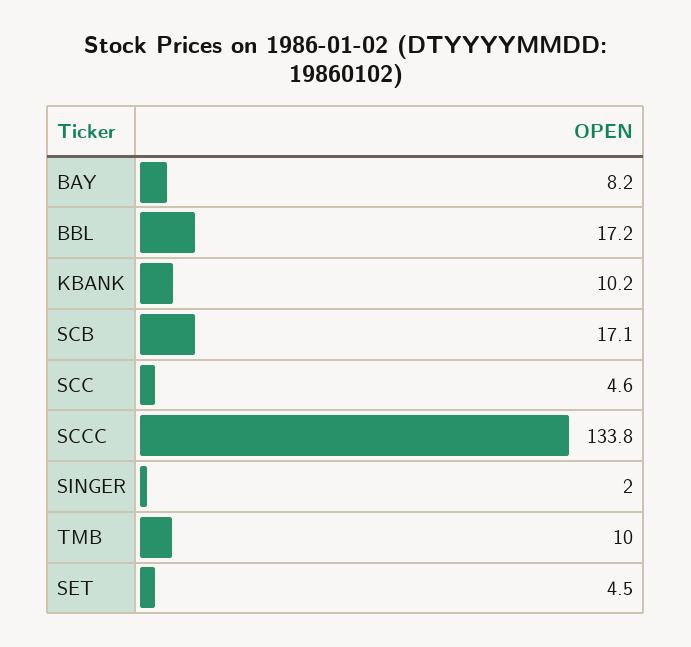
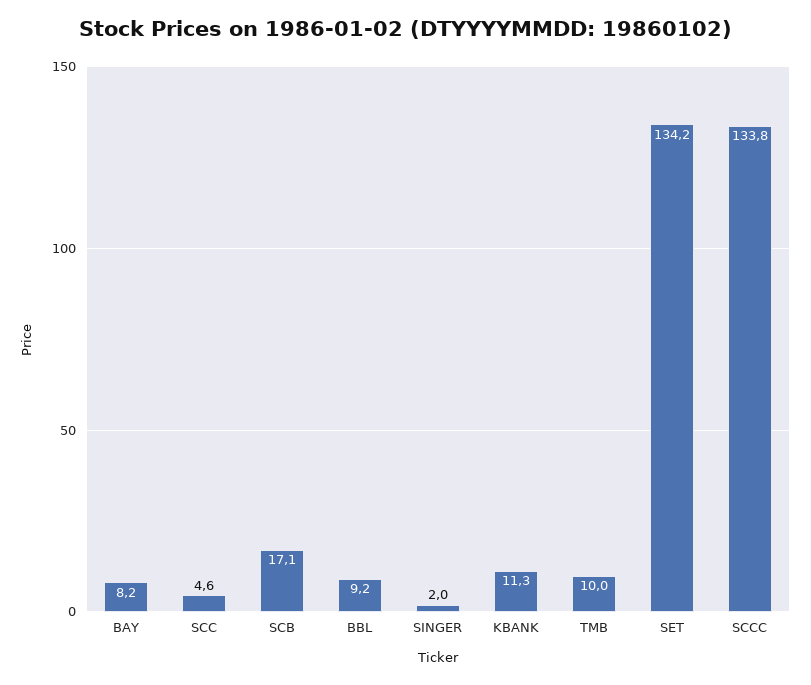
BBL: 17.2 -> 9.2
KBANK: 10.2 -> 11.3
SET: 4.5 -> 134.2

